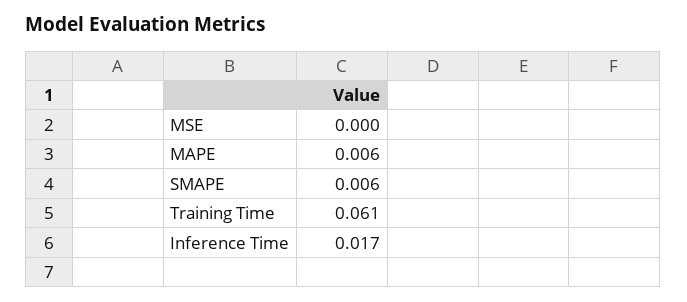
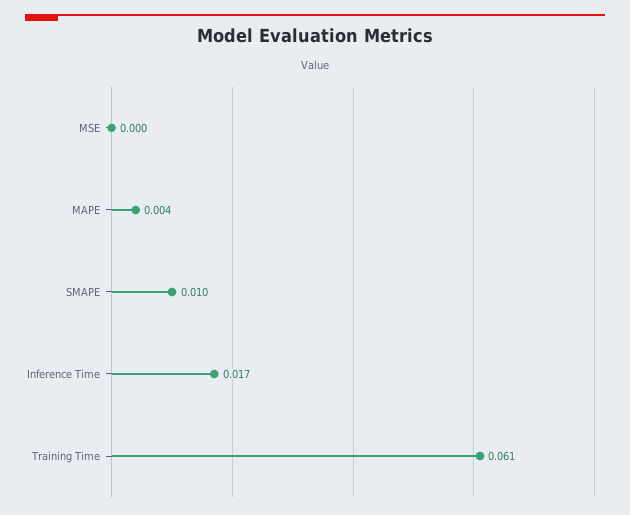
MAPE: 0.006 -> 0.004
SMAPE: 0.006 -> 0.01

